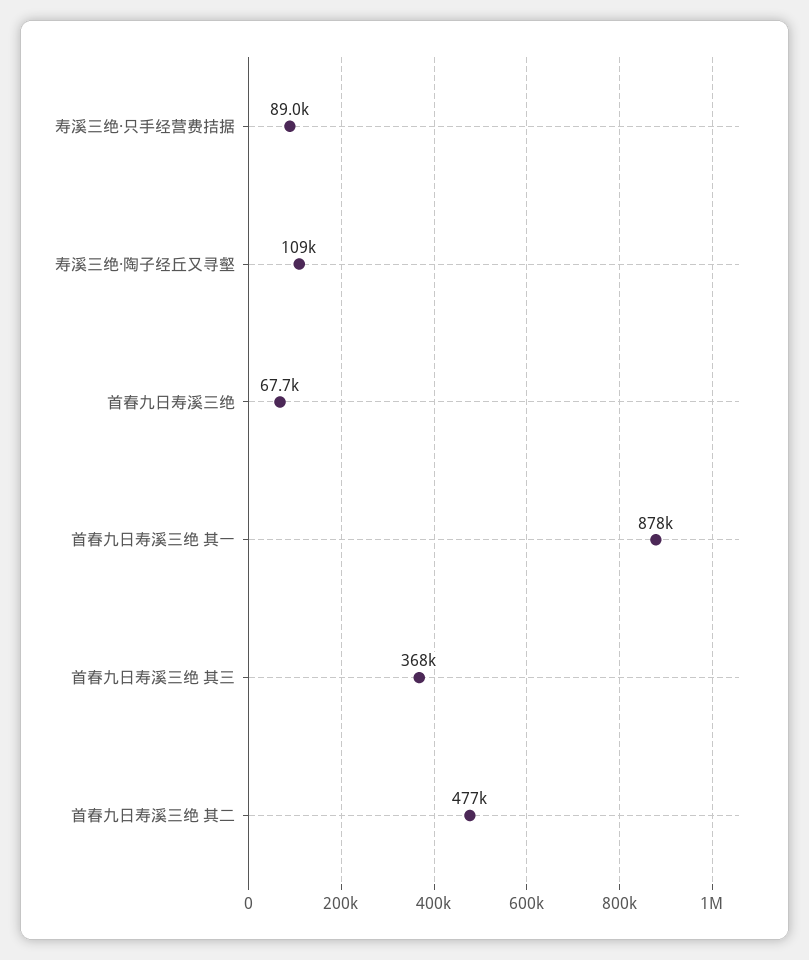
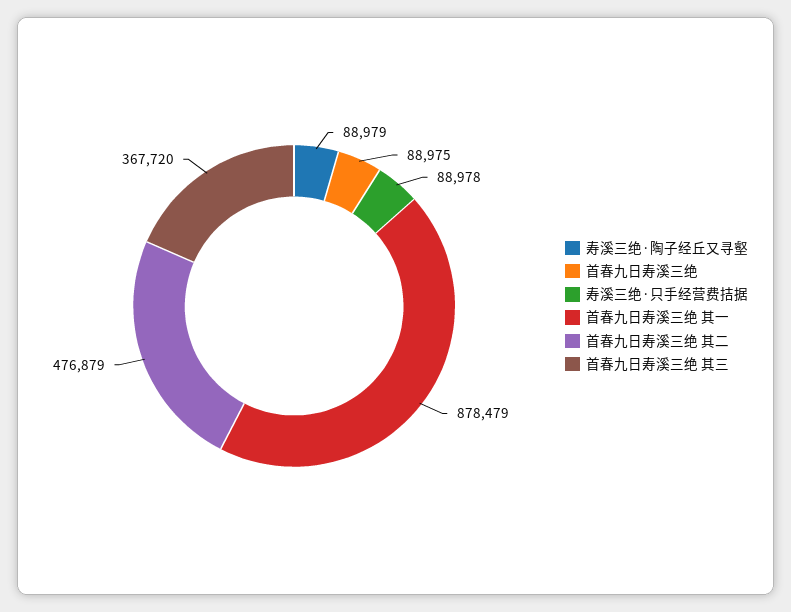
寿溪三绝·陶子经丘又寻壑: 109000 -> 88979
首春九日寿溪三绝: 67700 -> 88975

